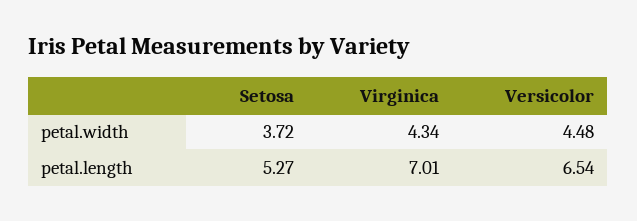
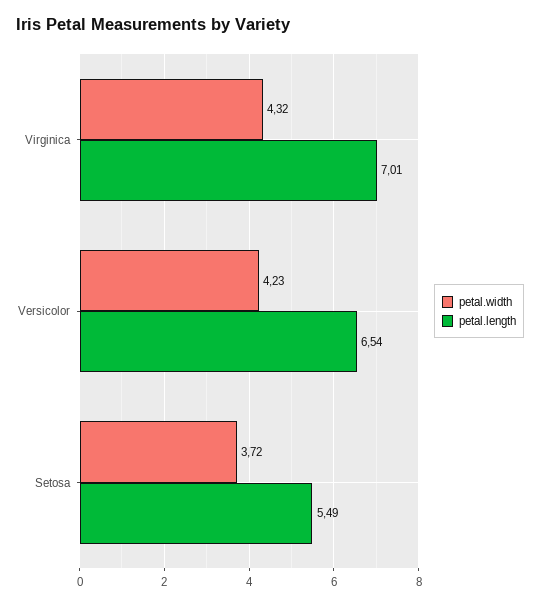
petal.width, Virginica: 4.34 -> 4.32
petal.width, Versicolor: 4.48 -> 4.23
petal.length, Setosa: 5.27 -> 5.49

